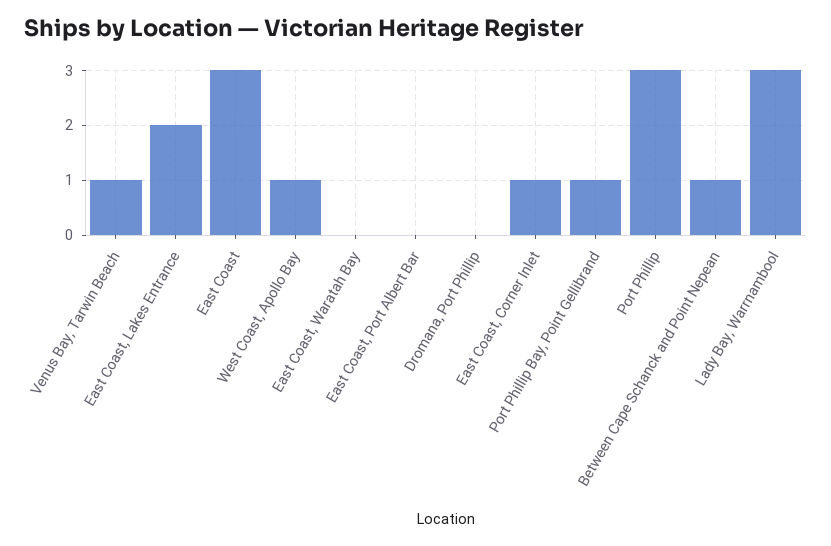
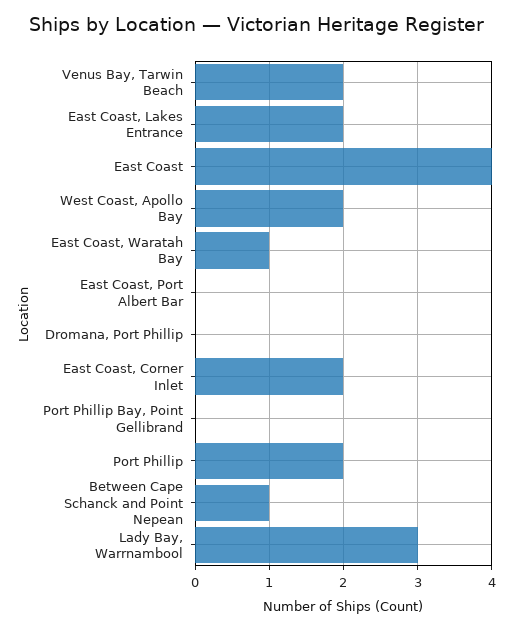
Venus Bay, Tarwin Beach: 1 -> 2
East Coast: 3 -> 4
West Coast, Apollo Bay: 1 -> 2
East Coast, Waratah Bay: 0 -> 1
East Coast, Corner Inlet: 1 -> 2
Port Phillip Bay, Point Gellibrand: 1 -> 0
Port Phillip: 3 -> 2

